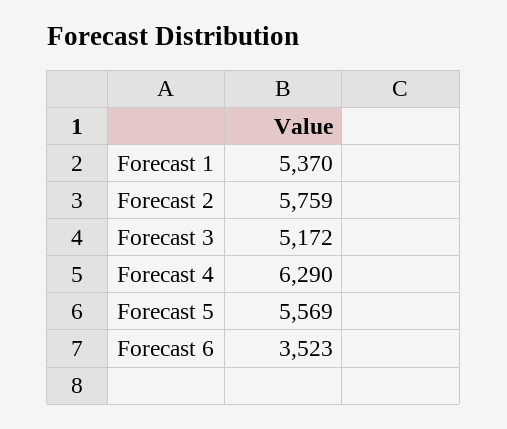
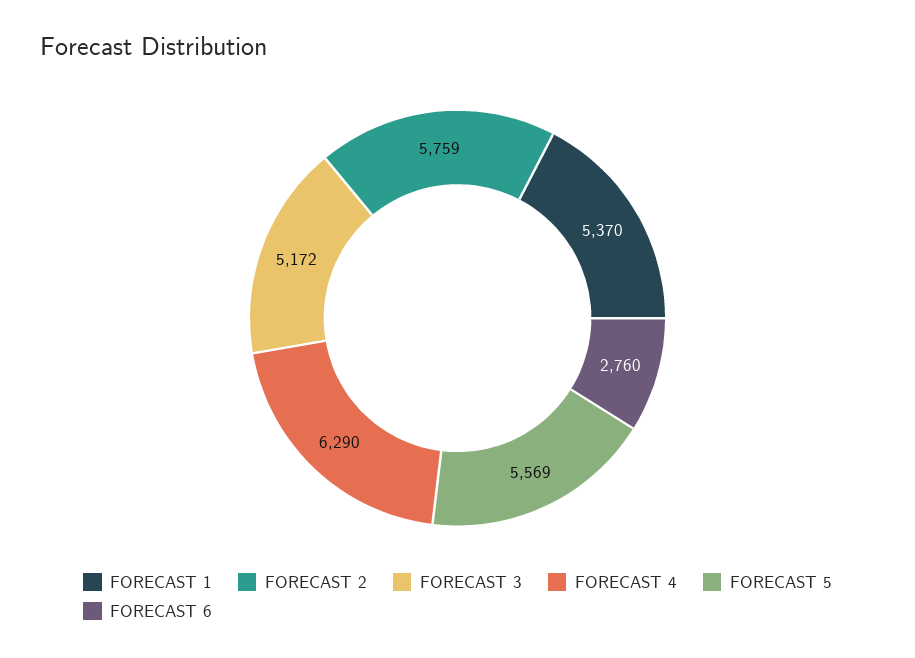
Forecast 6: 3523 -> 2760

